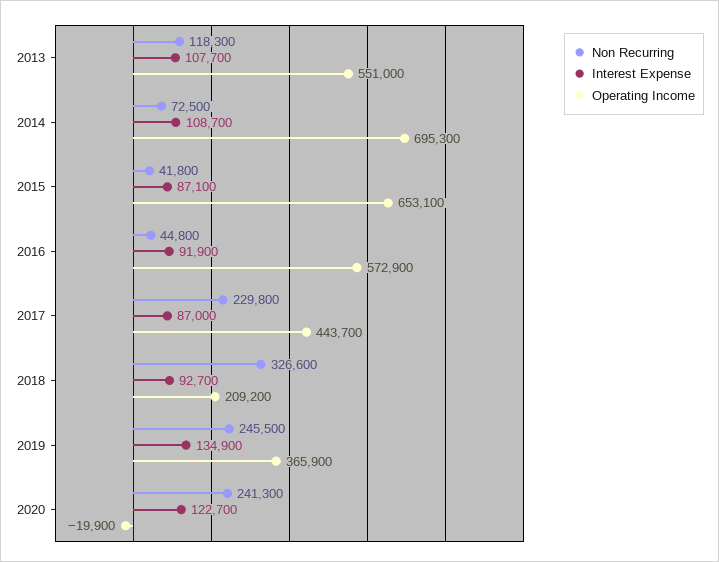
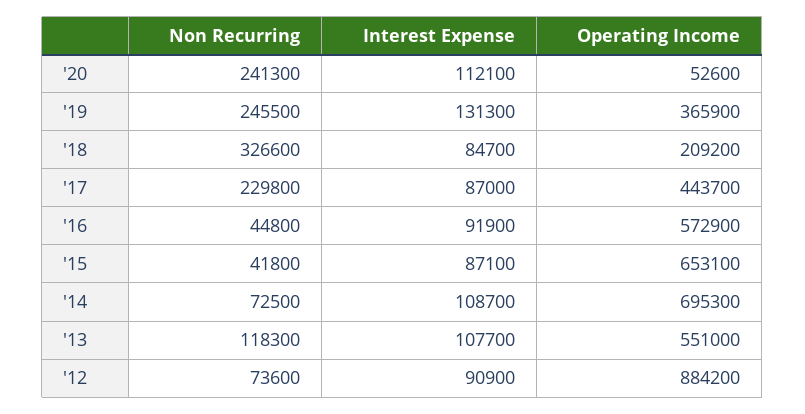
Interest Expense, 2018: 92700 -> 84700
Interest Expense, 2019: 134900 -> 131300
Interest Expense, 2020: 122700 -> 112100
Operating Income, 2020: -19900 -> 52600
Non Recurring, '12: none -> 73600
Interest Expense, '12: none -> 90900
Operating Income, '12: none -> 884200

